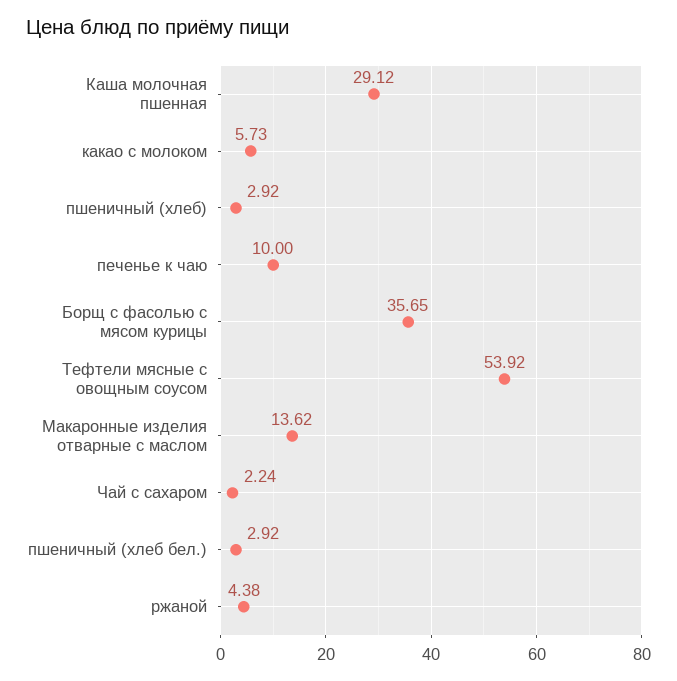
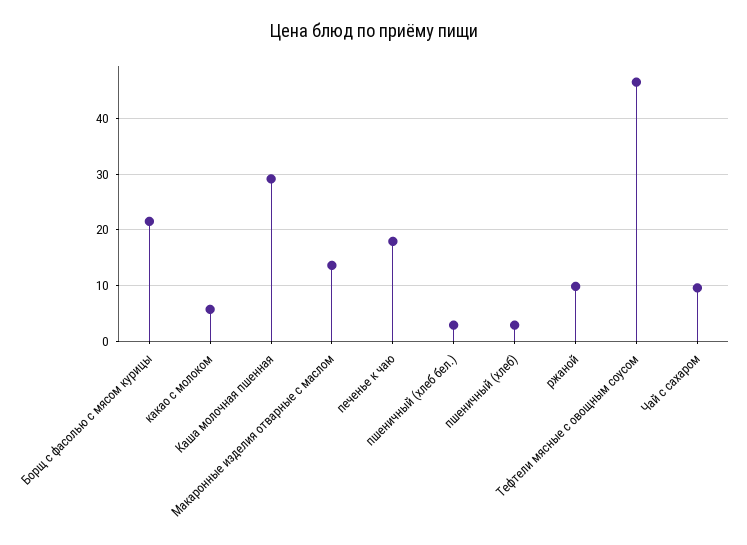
печенье к чаю: 10 -> 18
Борщ с фасолью с мясом курицы: 35.65 -> 22
Тефтели мясные с овощным соусом: 53.92 -> 46
Чай с сахаром: 2.24 -> 10
ржаной: 4.38 -> 10

